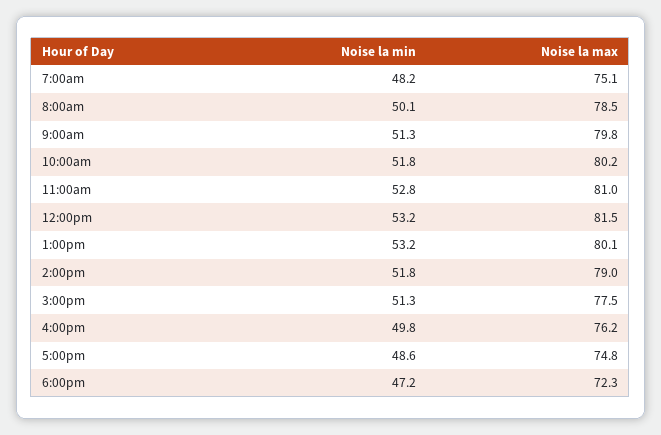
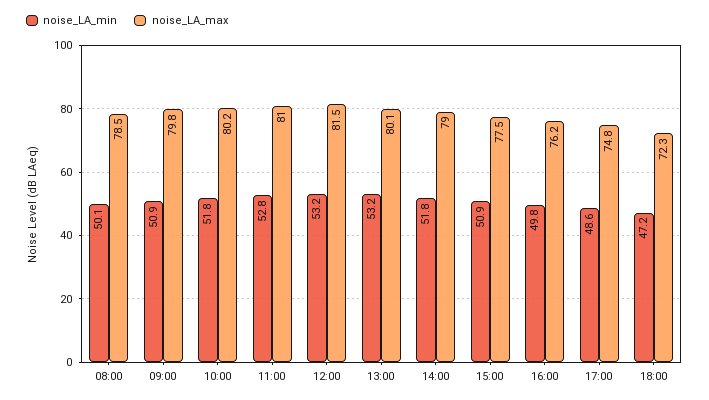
Noise la min, 7:00am: 48.2 -> none
Noise la max, 7:00am: 75.1 -> none
Noise la min, 9:00am: 51.3 -> 50.9
Noise la min, 3:00pm: 51.3 -> 50.9

